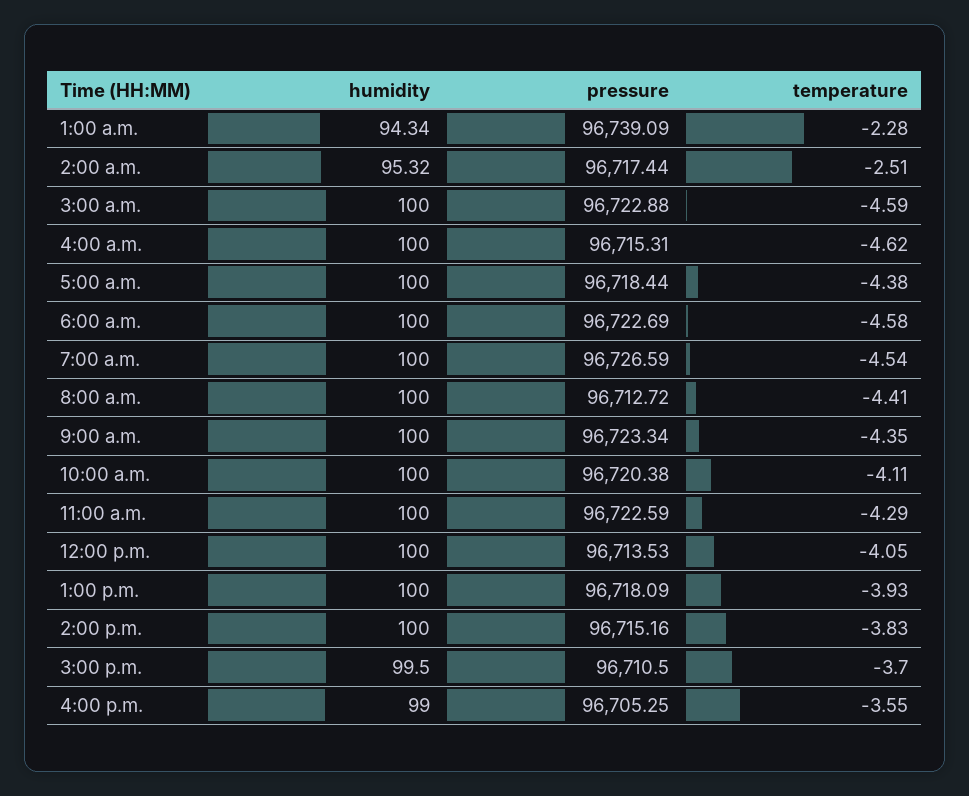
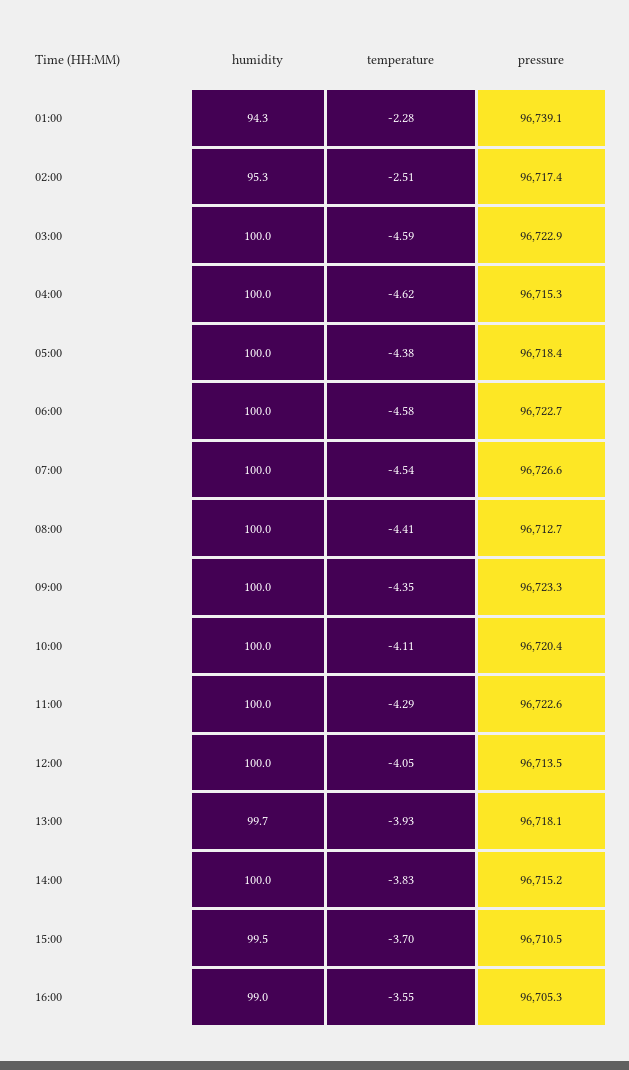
humidity, 1:00 p.m.: 100 -> 99.7

